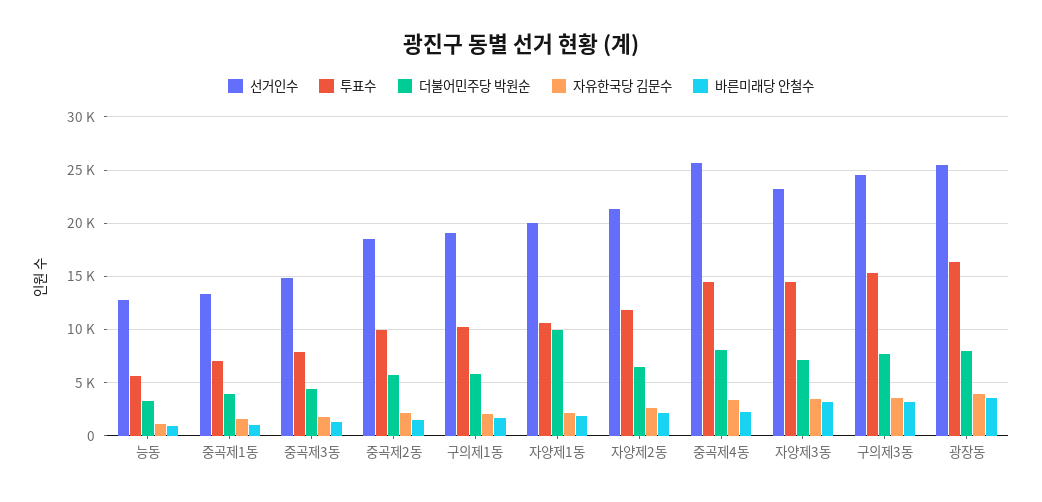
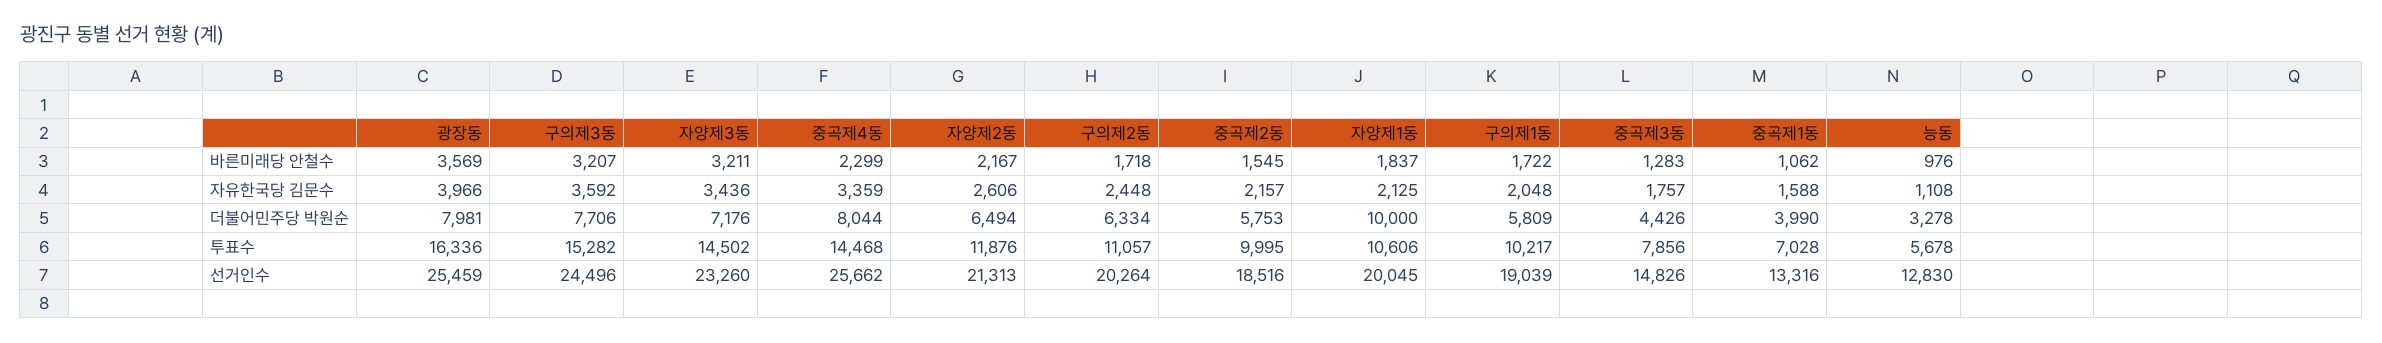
바른미래당 안철수, 구의제2동: none -> 1718
자유한국당 김문수, 구의제2동: none -> 2448
더불어민주당 박원순, 구의제2동: none -> 6334
투표수, 구의제2동: none -> 11057
선거인수, 구의제2동: none -> 20264

